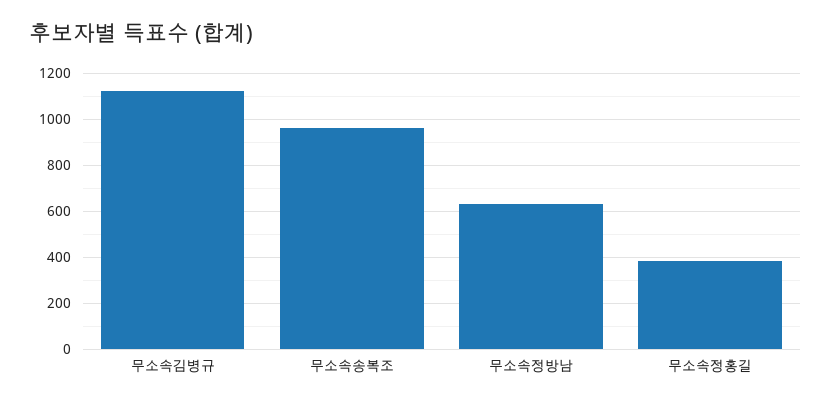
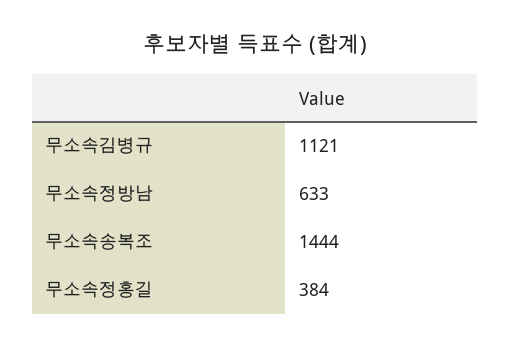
무소속송복조: 950 -> 1444

